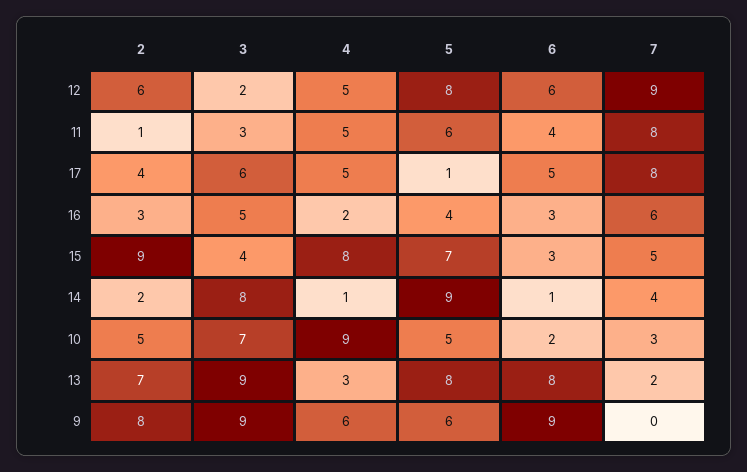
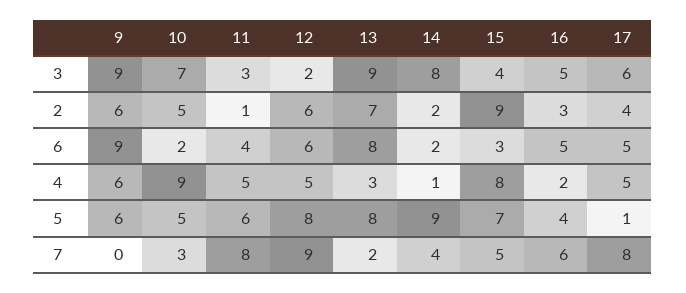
6, 16: 3 -> 5
6, 14: 1 -> 2
2, 9: 8 -> 6

